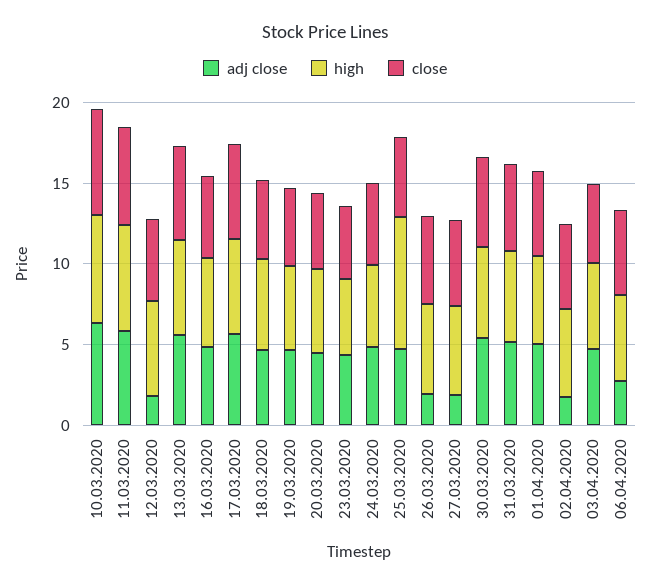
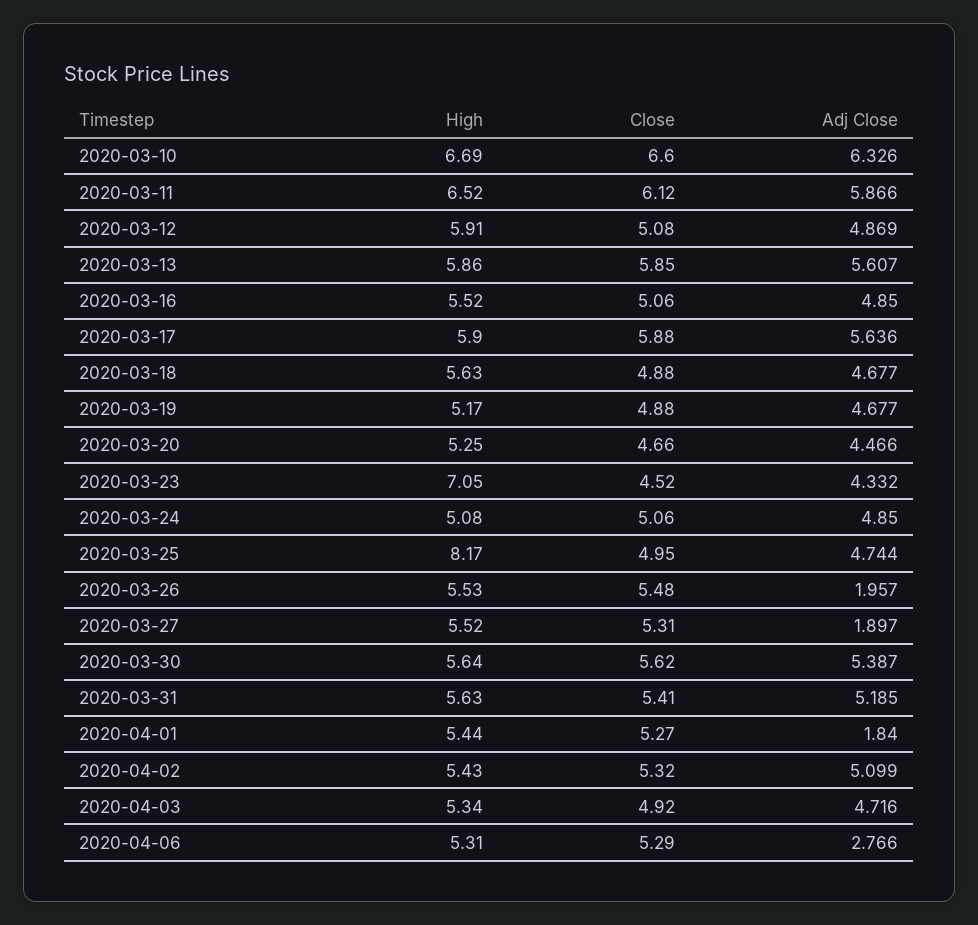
adj close, 12.03.2020: 2 -> 4.869
high, 23.03.2020: 5 -> 7.05
adj close, 01.04.2020: 5 -> 1.84
adj close, 02.04.2020: 2 -> 5.099

